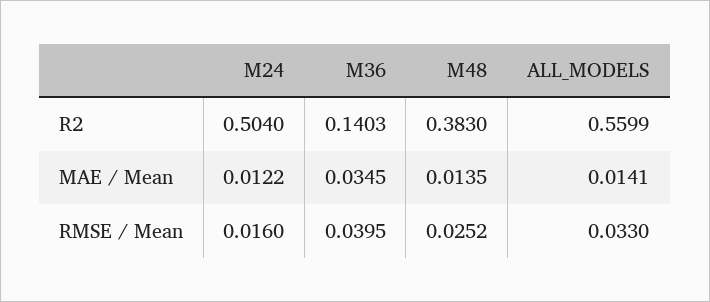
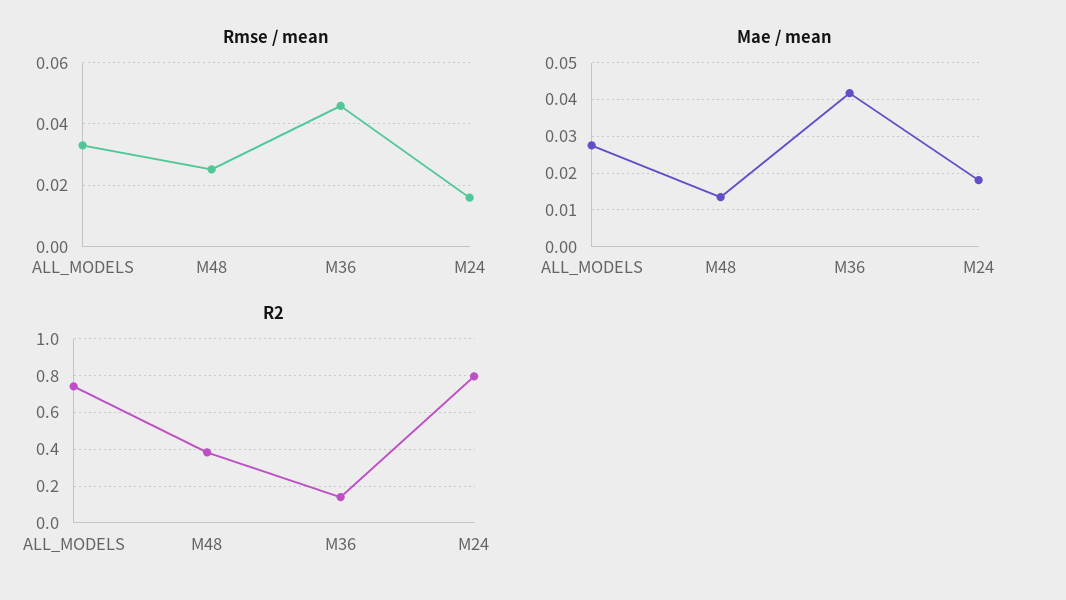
R2, M24: 0.504 -> 0.8
R2, ALL_MODELS: 0.5599 -> 0.75
MAE / Mean, M24: 0.0122 -> 0.018
MAE / Mean, M36: 0.0345 -> 0.042
MAE / Mean, ALL_MODELS: 0.0141 -> 0.028
RMSE / Mean, M36: 0.0395 -> 0.046

